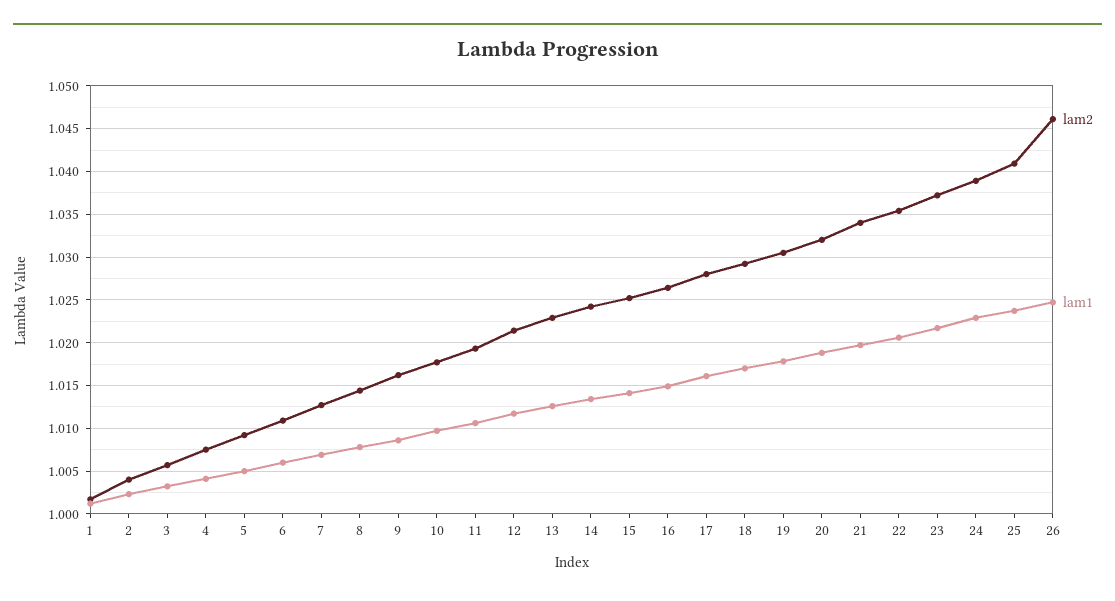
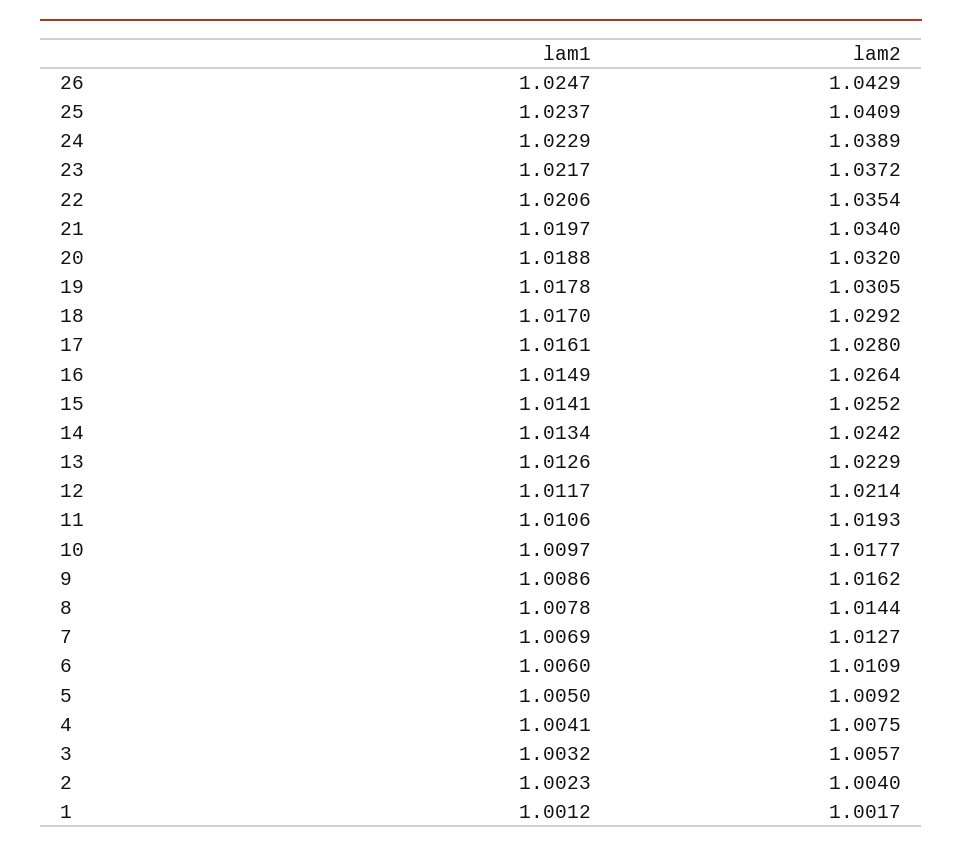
lam2, 26: 1.046 -> 1.0429

